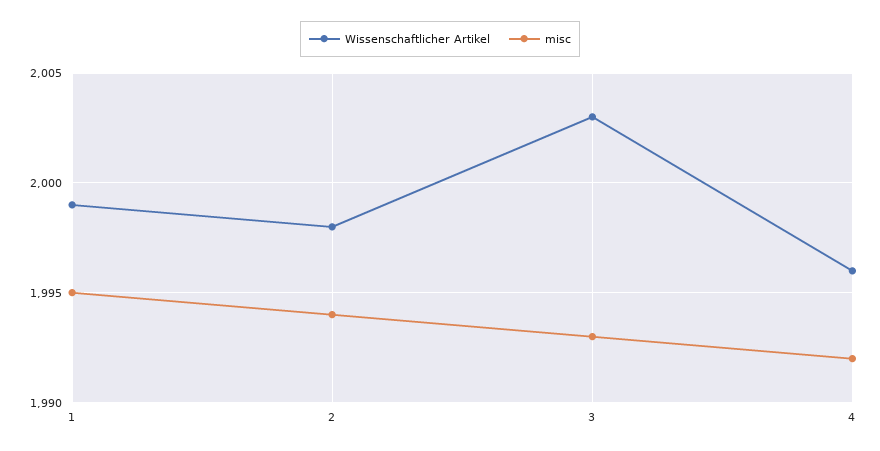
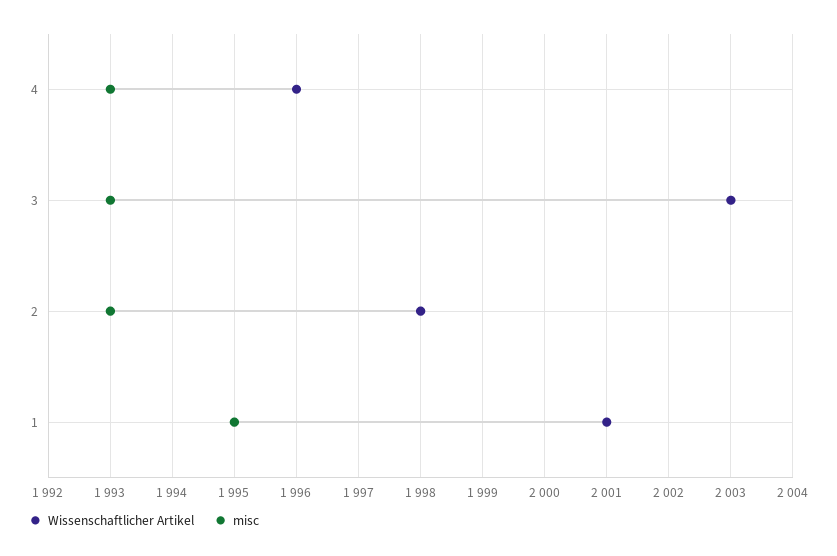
Wissenschaftlicher Artikel, 1: 1999 -> 2001
misc, 2: 1994 -> 1993
misc, 4: 1992 -> 1993

